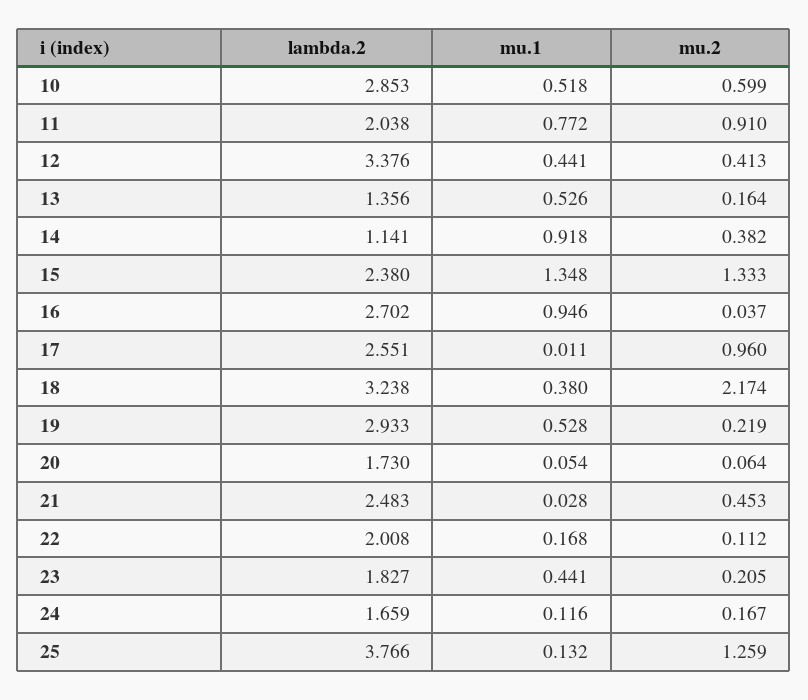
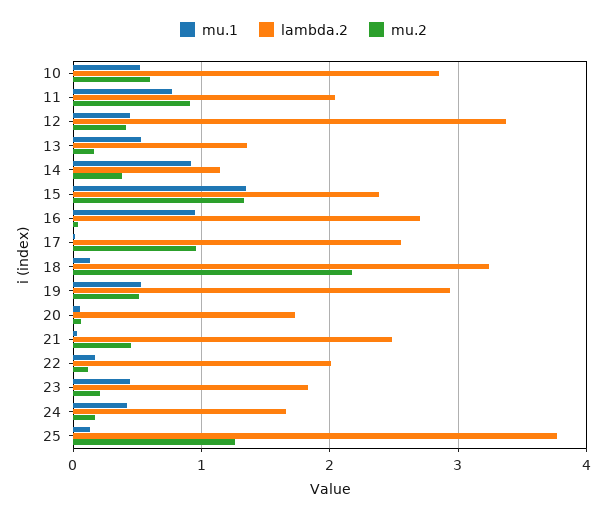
mu.1, 18: 0.38 -> 0.1
mu.2, 19: 0.219 -> 0.5
mu.1, 24: 0.116 -> 0.4

